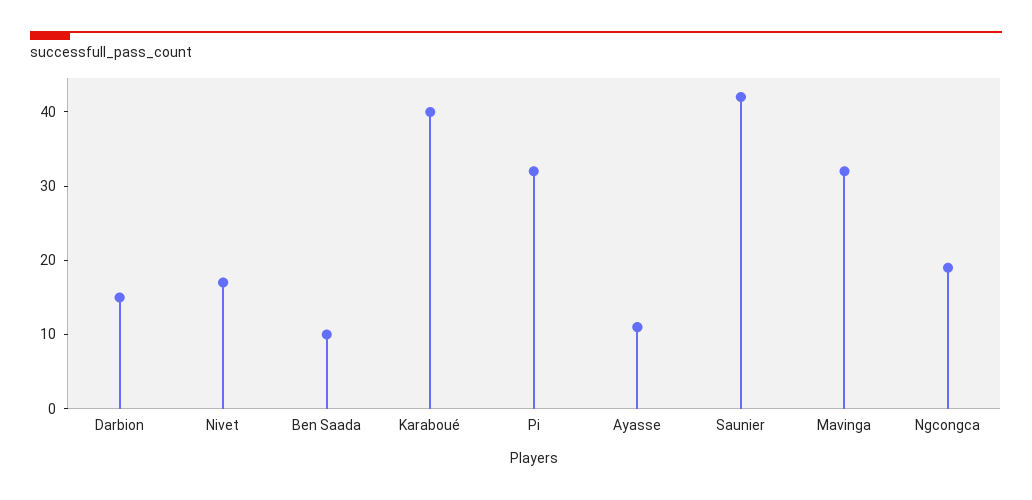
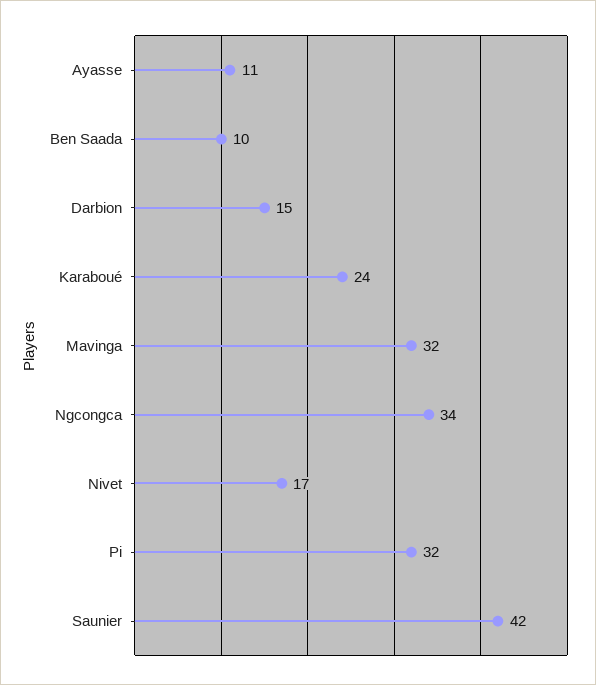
Karaboué: 40 -> 24
Ngcongca: 20 -> 34

